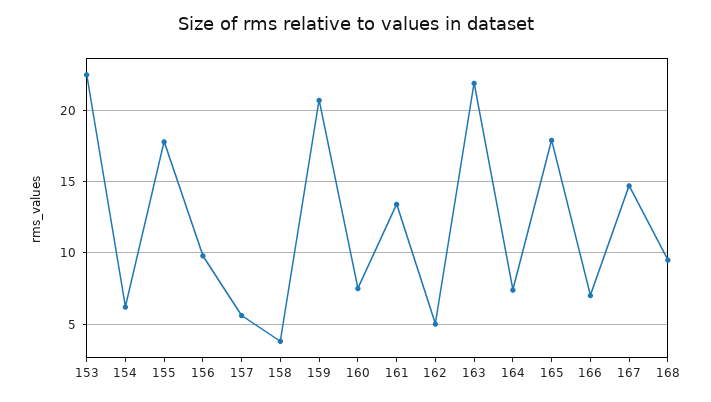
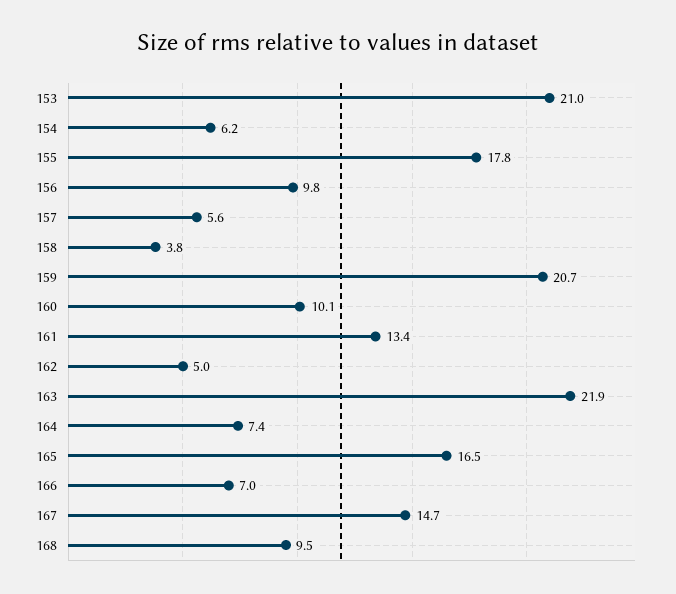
153: 22.5 -> 21
160: 7.5 -> 10.1
165: 18 -> 16.5

